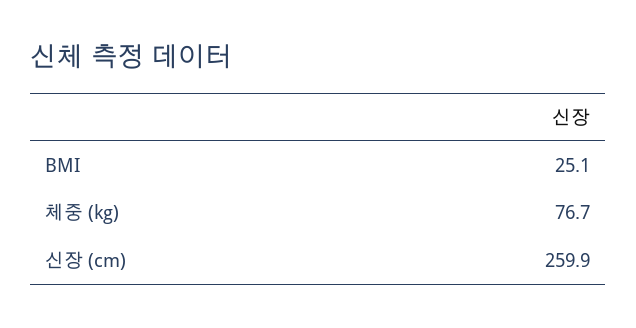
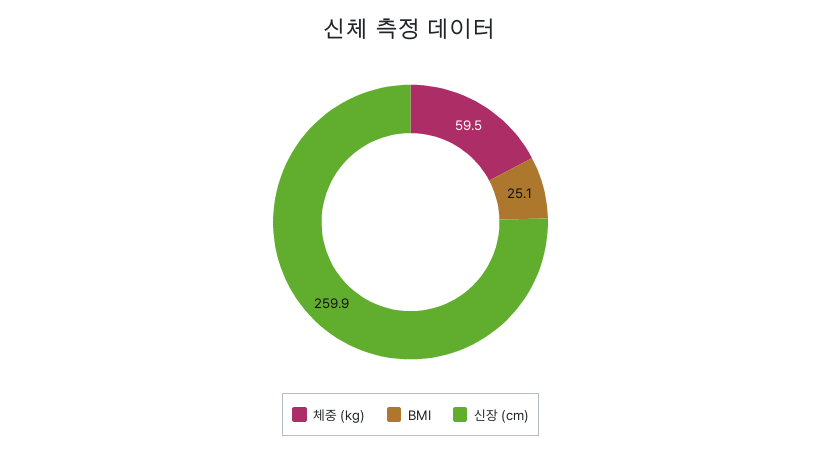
체중 (kg): 76.7 -> 59.5

